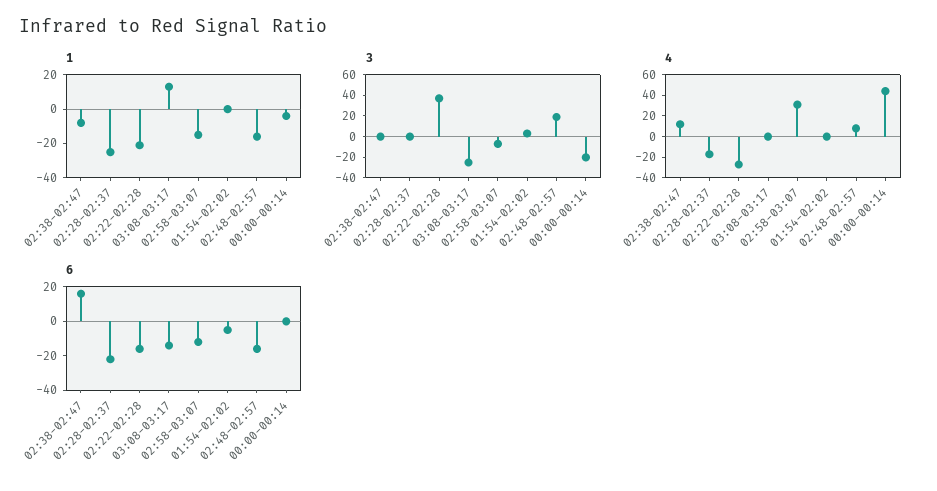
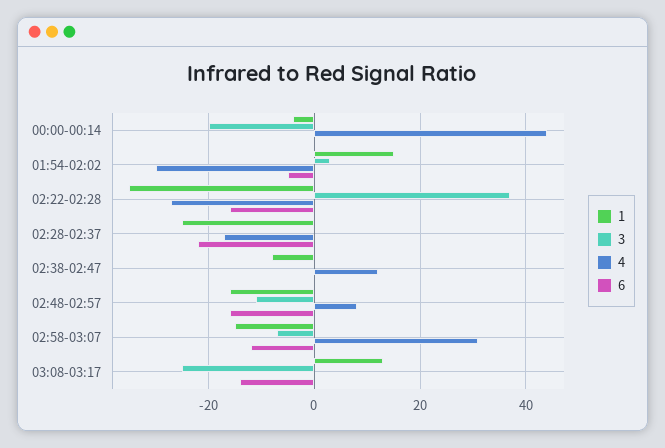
1, 02:22-02:28: -20 -> -35
1, 01:54-02:02: 0 -> 15
3, 02:48-02:57: 20 -> -10
4, 01:54-02:02: 0 -> -30
6, 02:38-02:47: 15 -> 0

